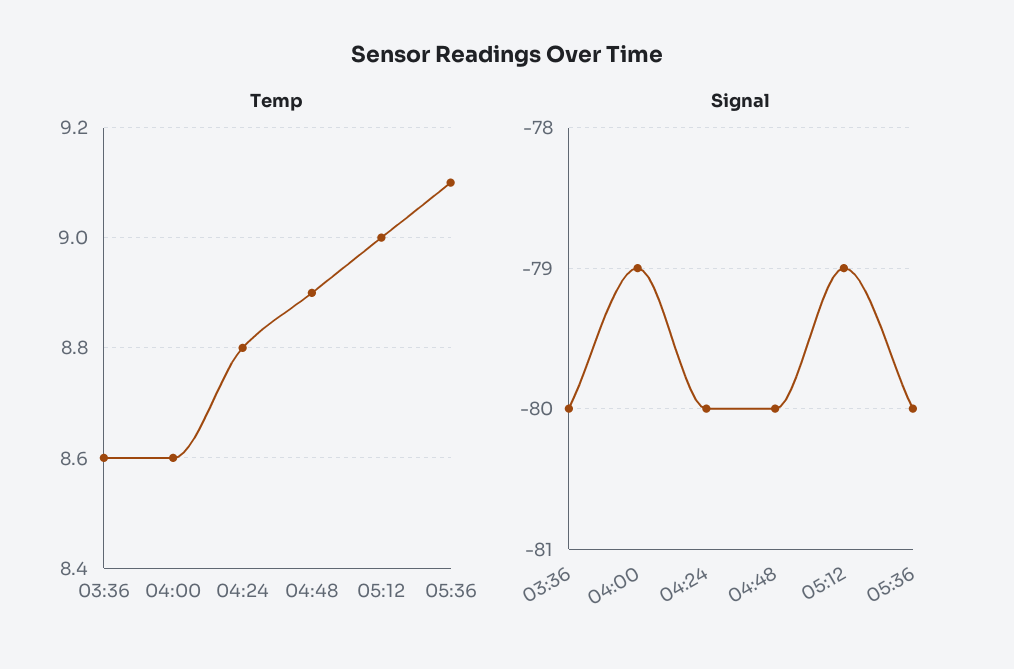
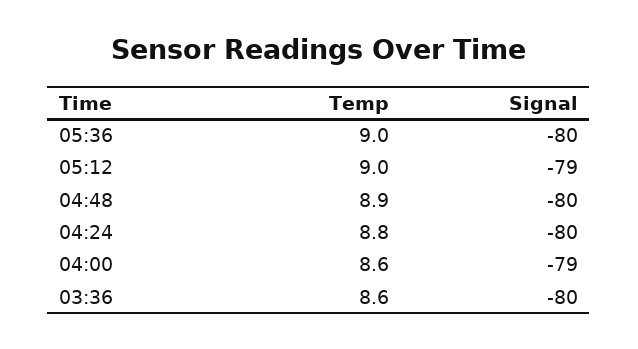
Temp, 05:36: 9.1 -> 9

